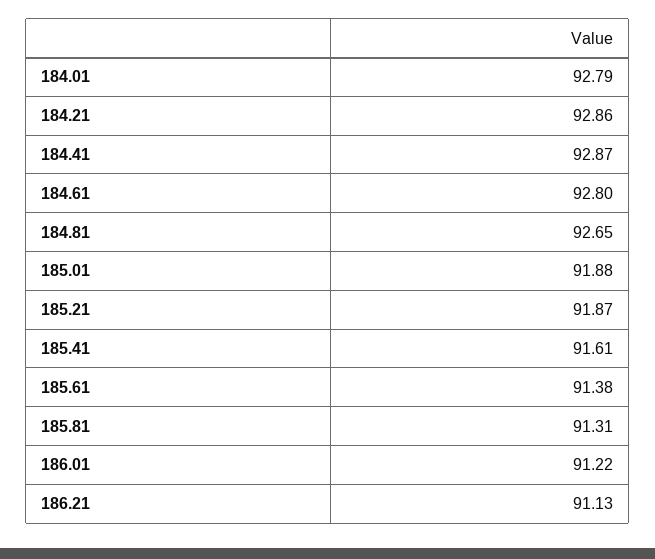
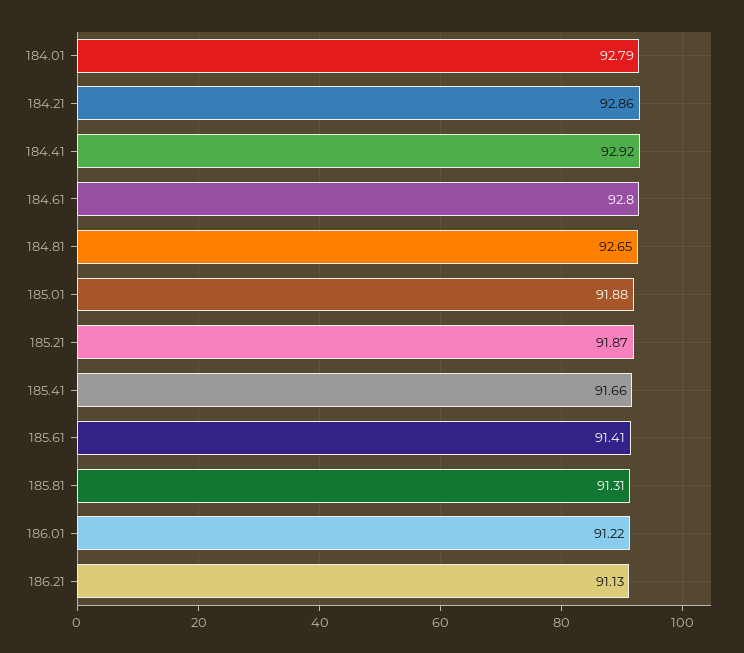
184.41: 92.87 -> 92.92
185.41: 91.61 -> 91.66
185.61: 91.38 -> 91.41

